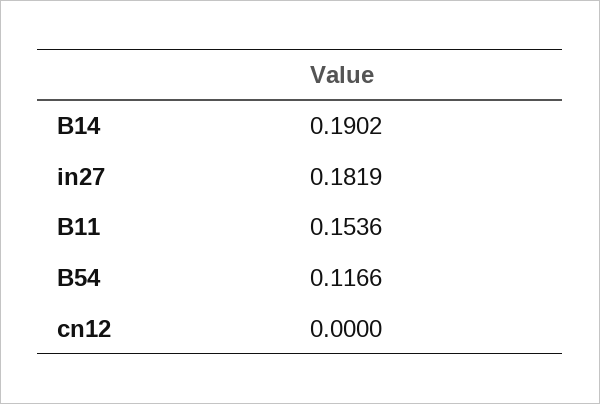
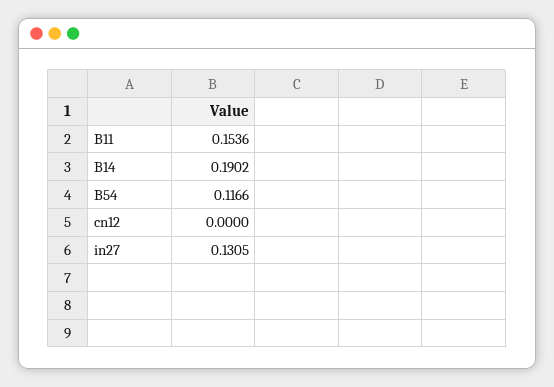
in27: 0.1819 -> 0.1305

